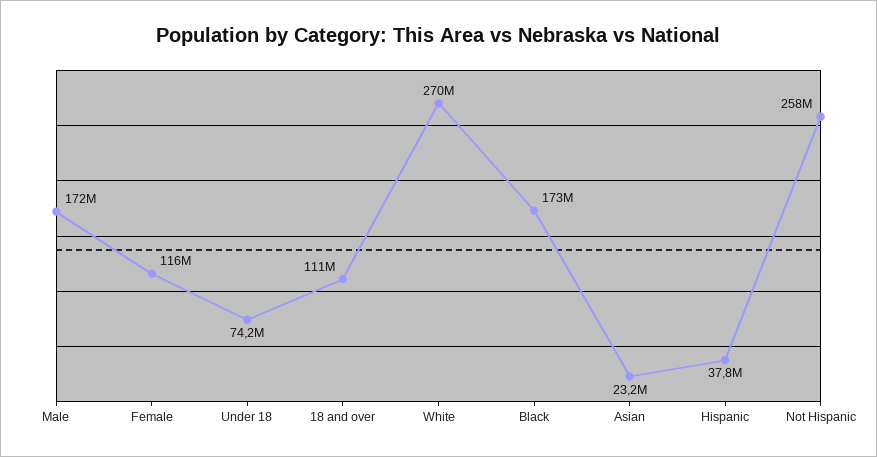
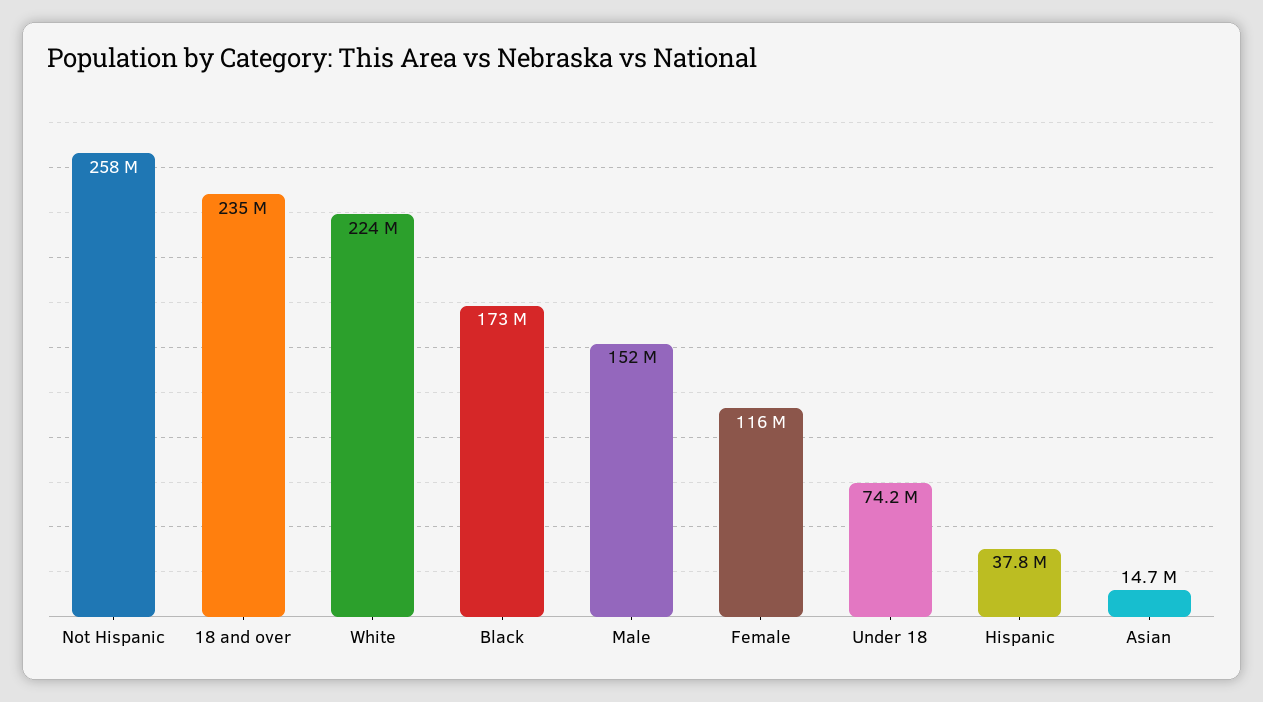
Male: 172000000 -> 152000000
18 and over: 111000000 -> 235000000
White: 270000000 -> 224000000
Asian: 23200000 -> 14700000

